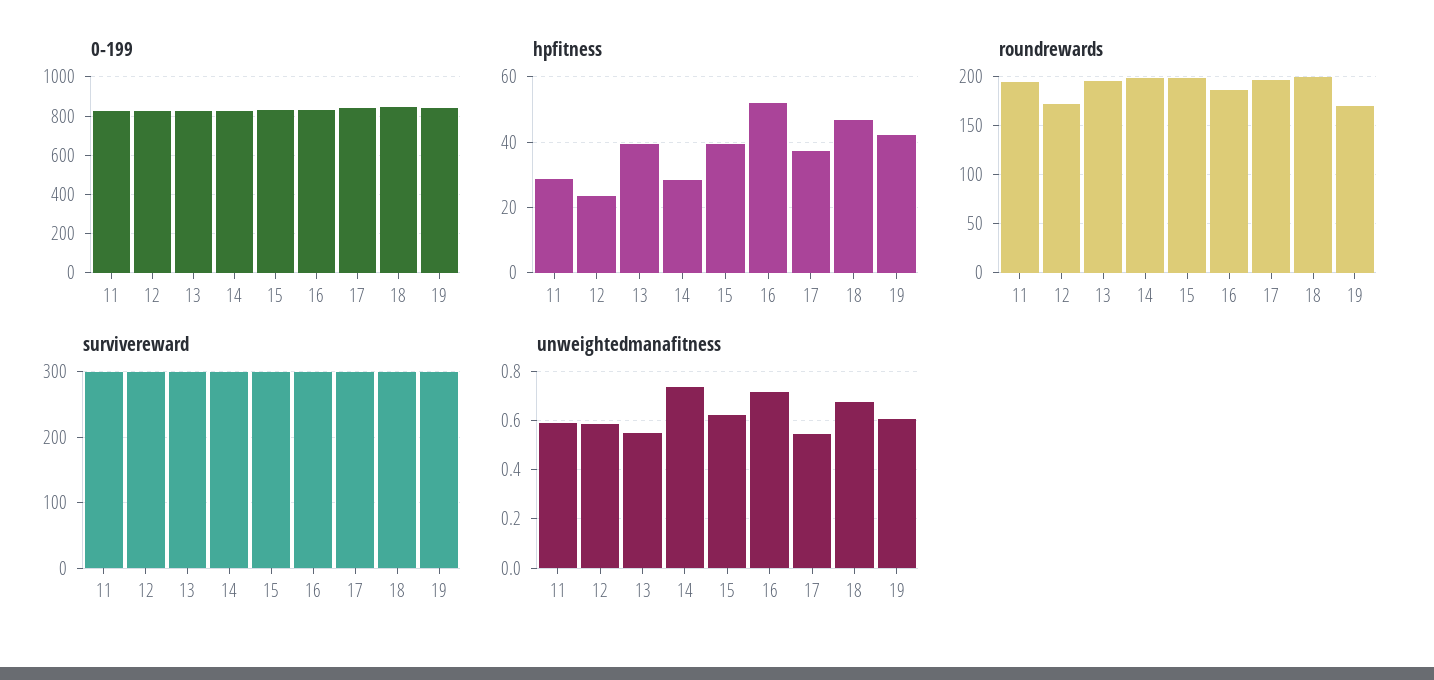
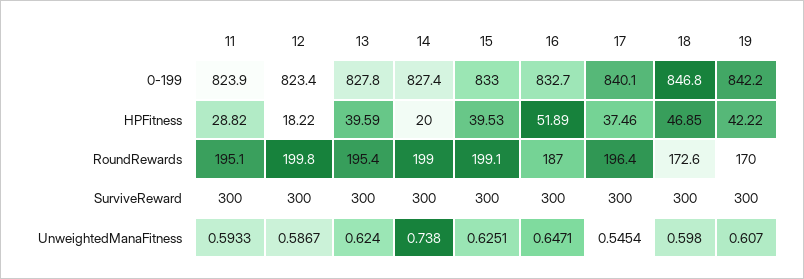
hpfitness, 12: 24 -> 18.22
hpfitness, 14: 28 -> 20
roundrewards, 12: 170 -> 199.8
roundrewards, 18: 200 -> 172.6
unweightedmanafitness, 13: 0.55 -> 0.624
unweightedmanafitness, 16: 0.725 -> 0.6471
unweightedmanafitness, 18: 0.675 -> 0.598

